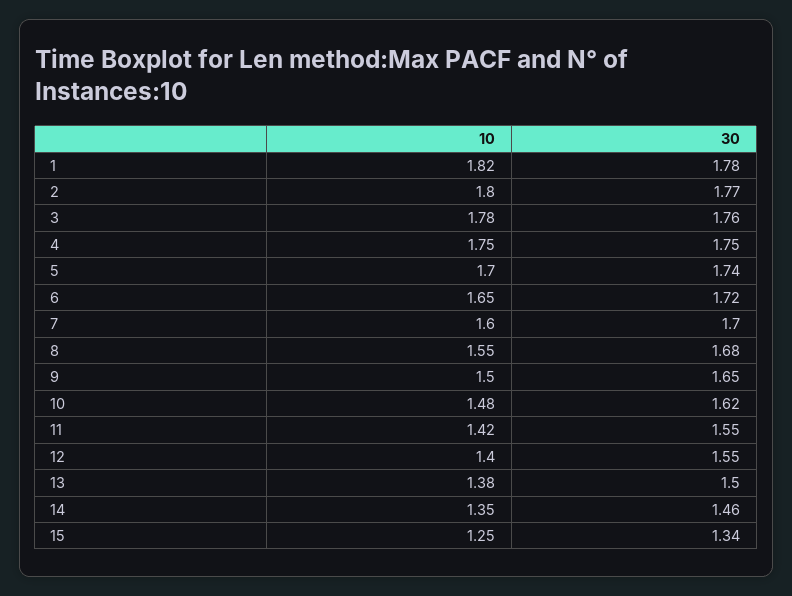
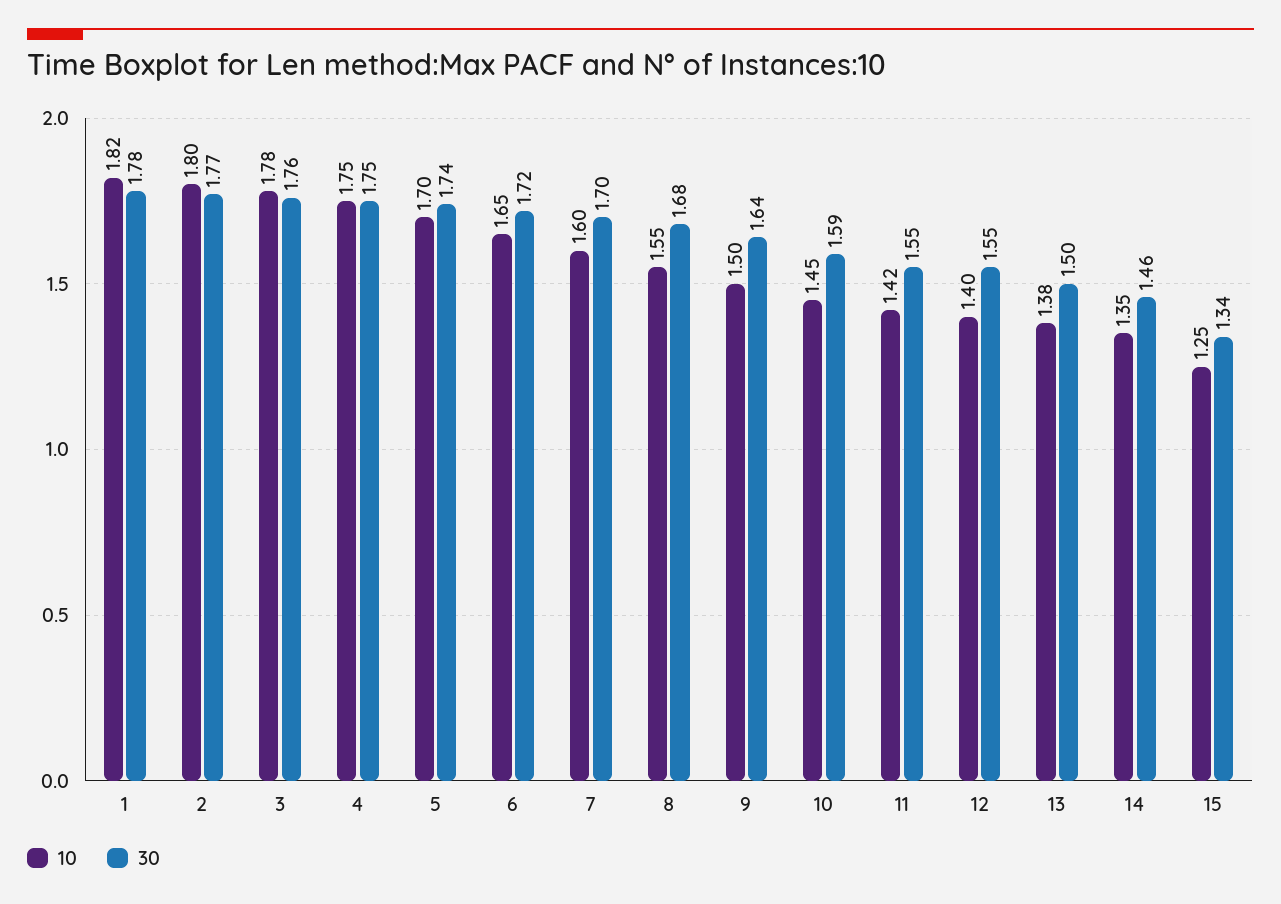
30, 9: 1.65 -> 1.64
10, 10: 1.48 -> 1.45
30, 10: 1.62 -> 1.59

